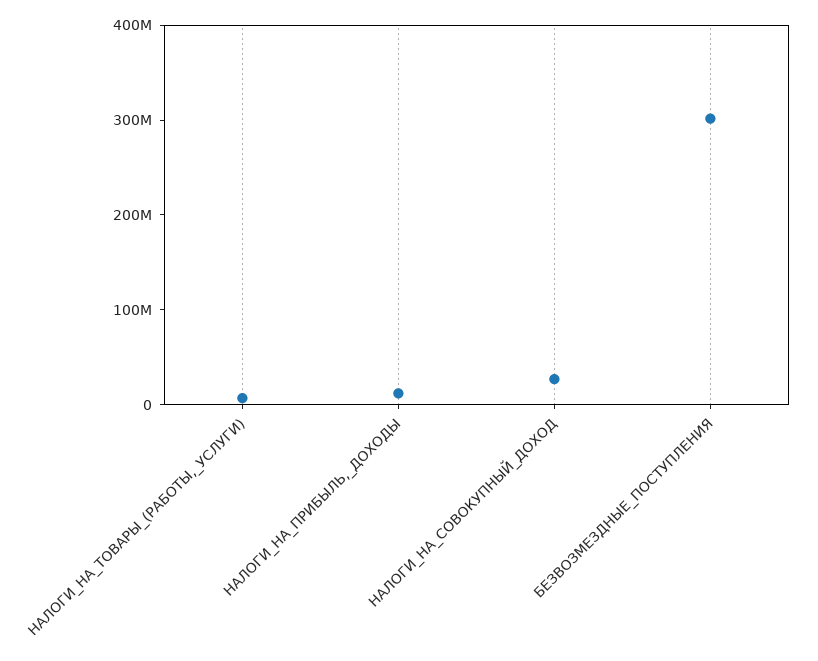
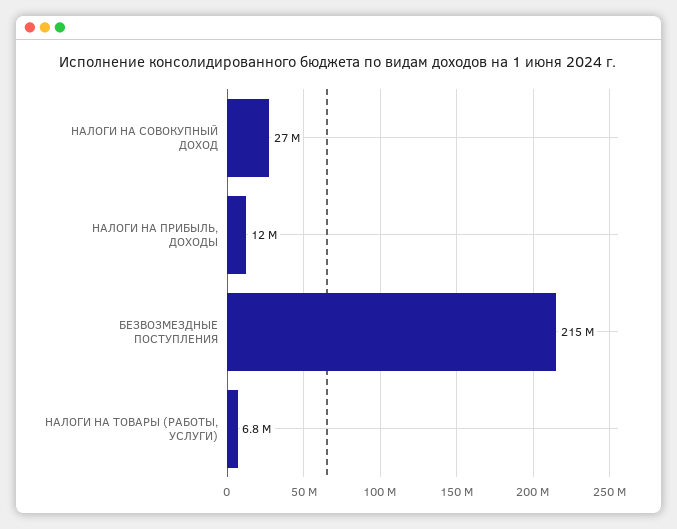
БЕЗВОЗМЕЗДНЫЕ_ПОСТУПЛЕНИЯ: 300000000 -> 215000000

